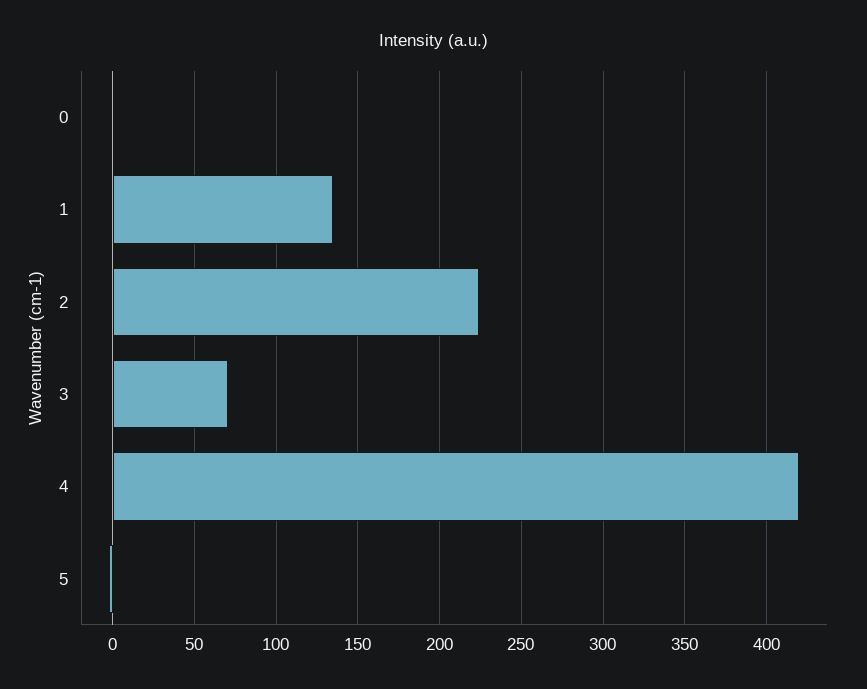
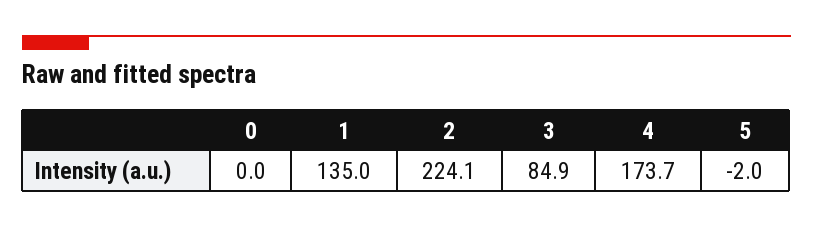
3: 70 -> 84.9
4: 420 -> 173.7

